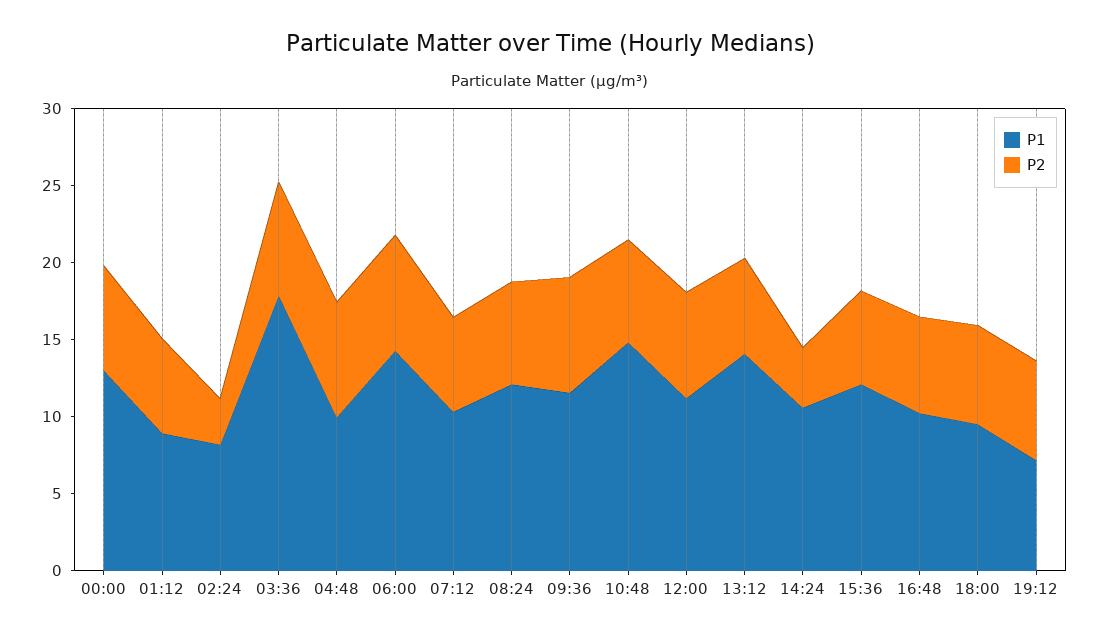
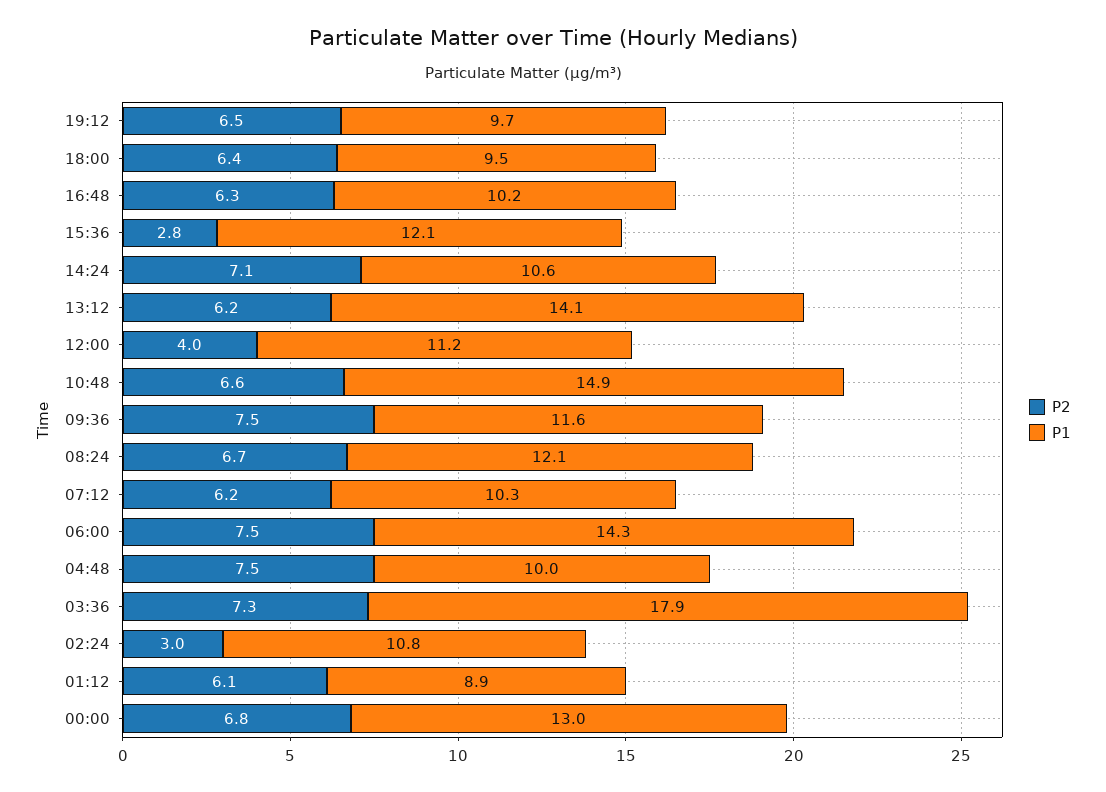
P1, 02:24: 8 -> 10.8
P2, 12:00: 7 -> 4
P2, 14:24: 4 -> 7.1
P2, 15:36: 6 -> 2.8
P1, 19:12: 7 -> 9.7

